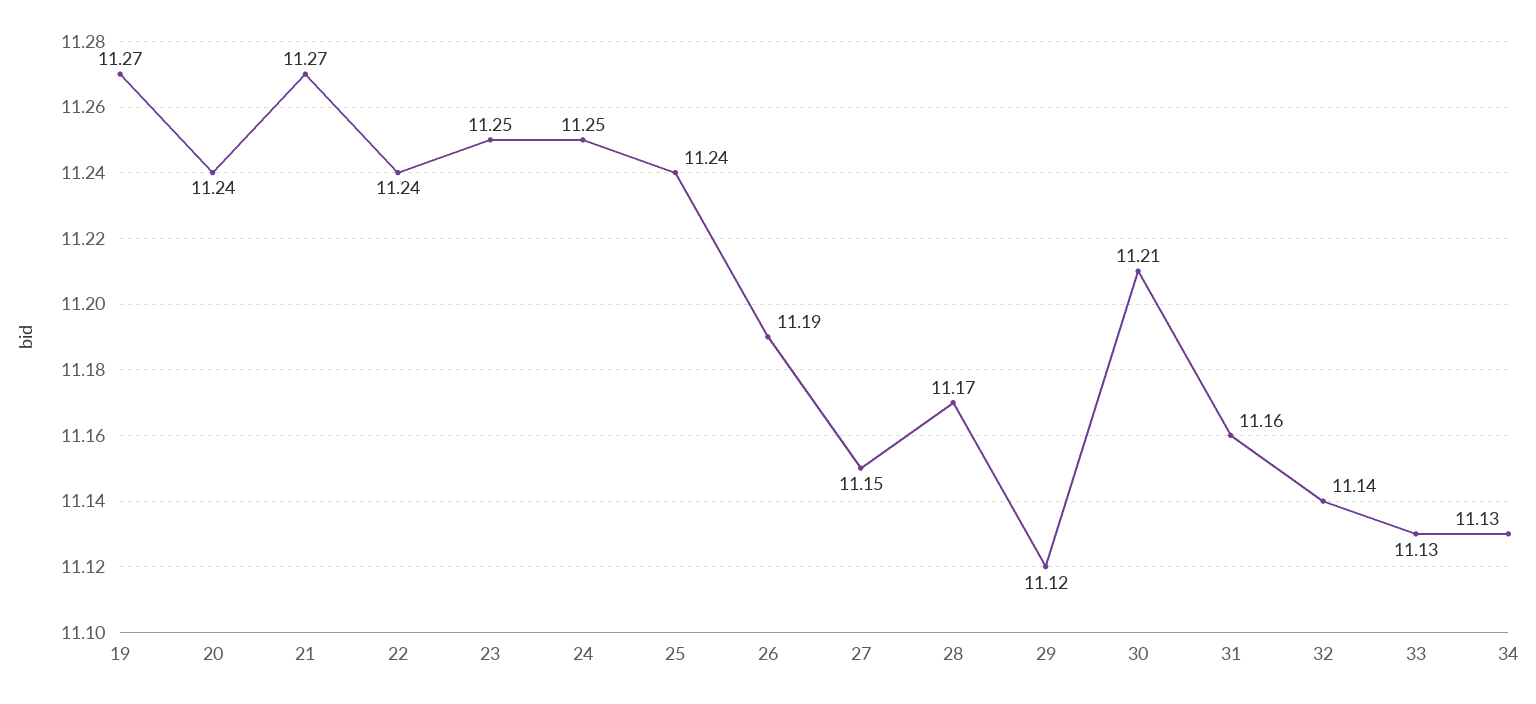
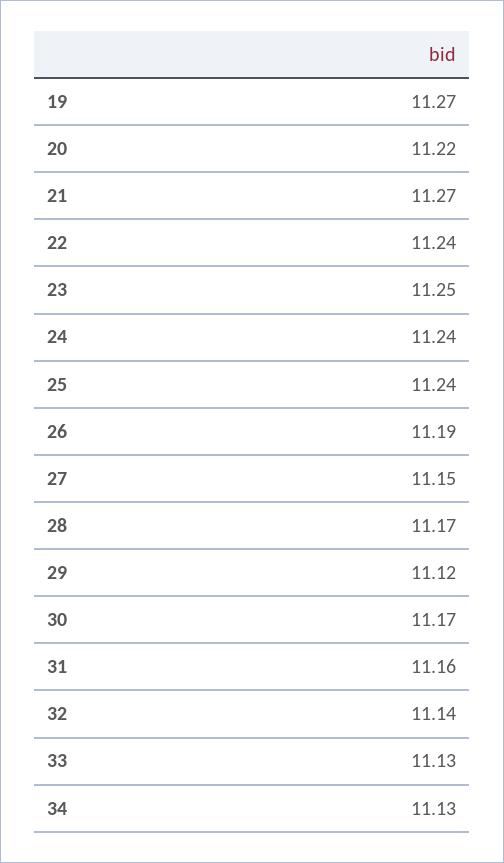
20: 11.24 -> 11.22
24: 11.25 -> 11.24
30: 11.21 -> 11.17

